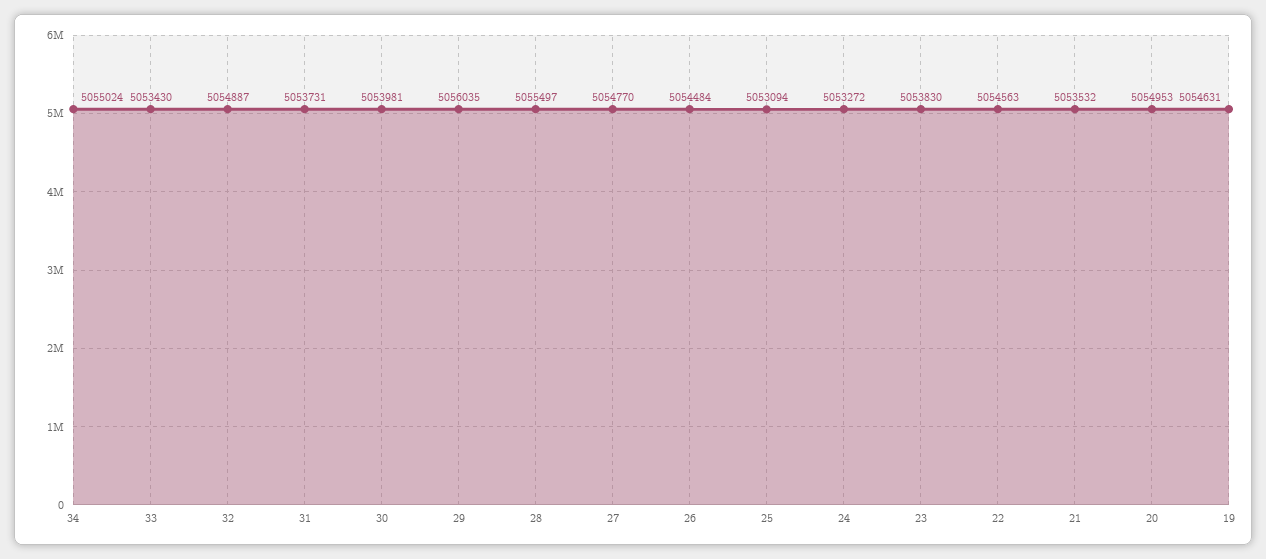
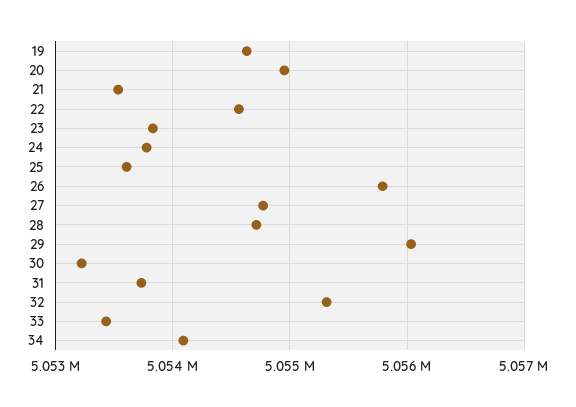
34: 5055024 -> 5054100
32: 5054887 -> 5055300
30: 5053981 -> 5053200
28: 5055497 -> 5054700
26: 5054484 -> 5055800
25: 5053094 -> 5053600
24: 5053272 -> 5053800

